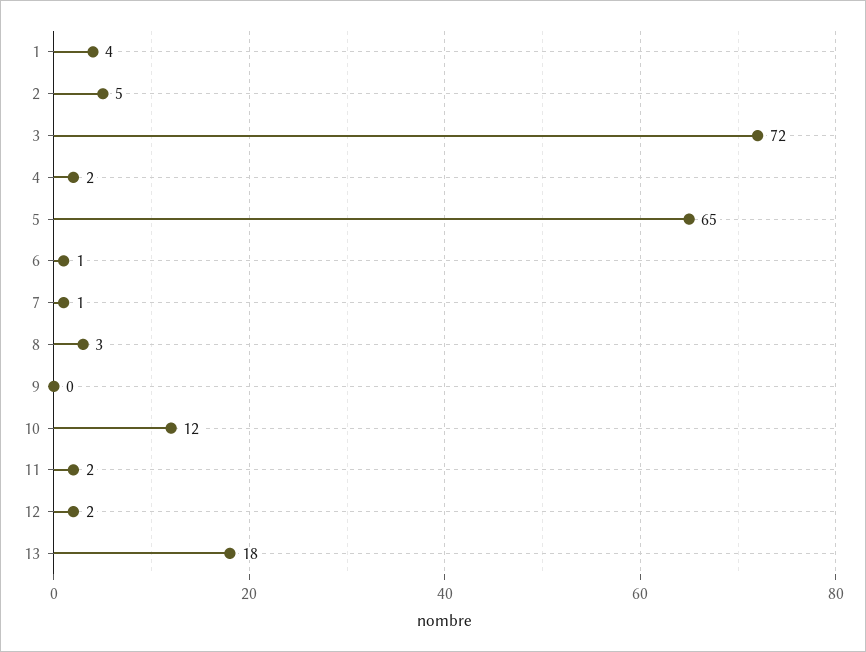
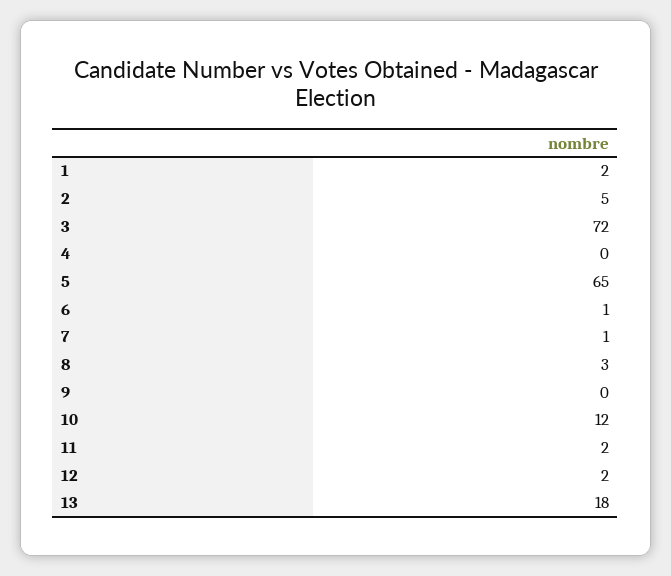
1: 4 -> 2
4: 2 -> 0

